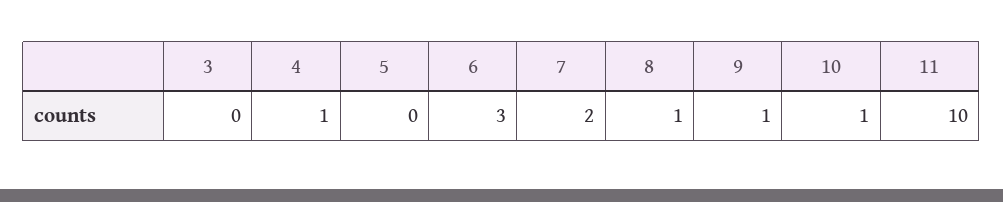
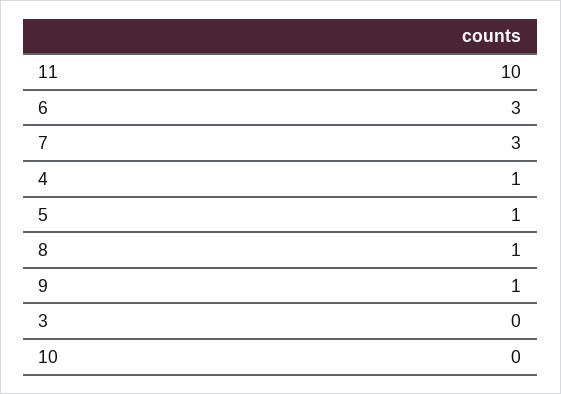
5: 0 -> 1
7: 2 -> 3
10: 1 -> 0

